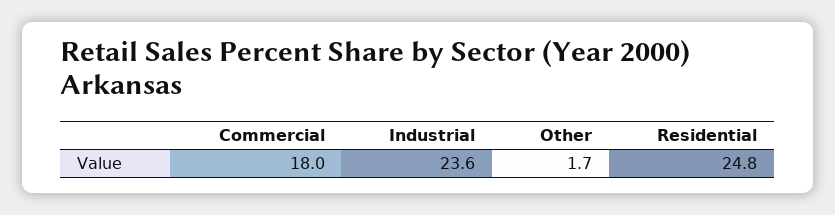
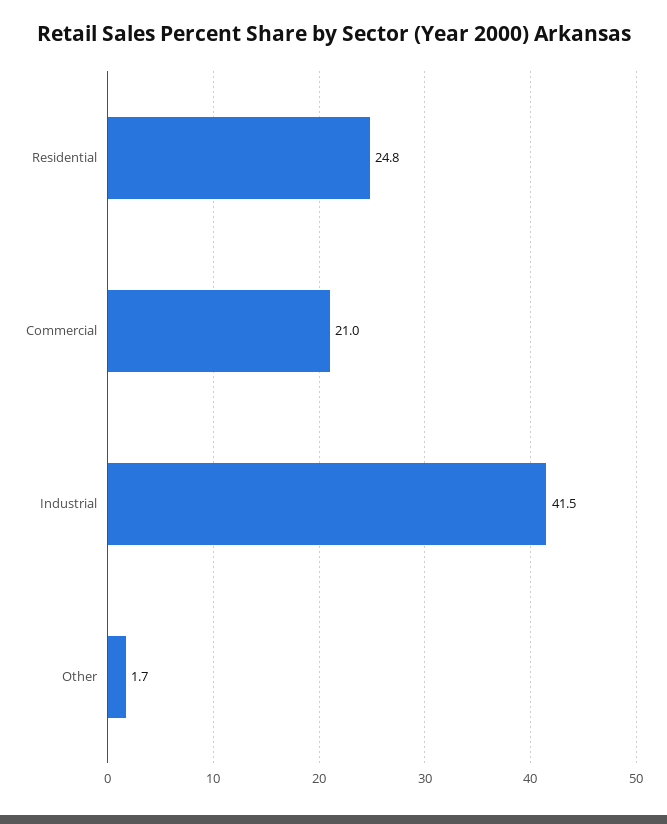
Commercial: 18 -> 21
Industrial: 23.6 -> 41.5

